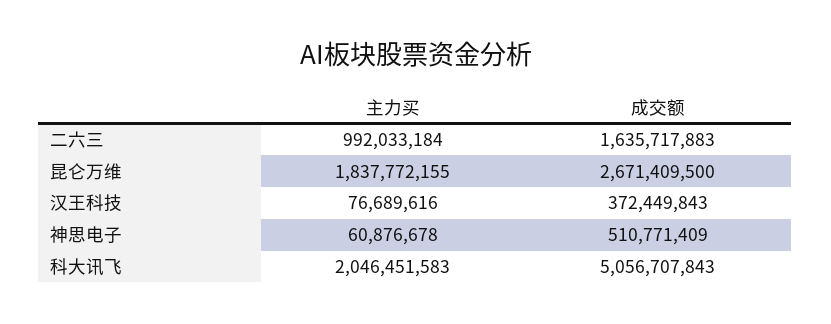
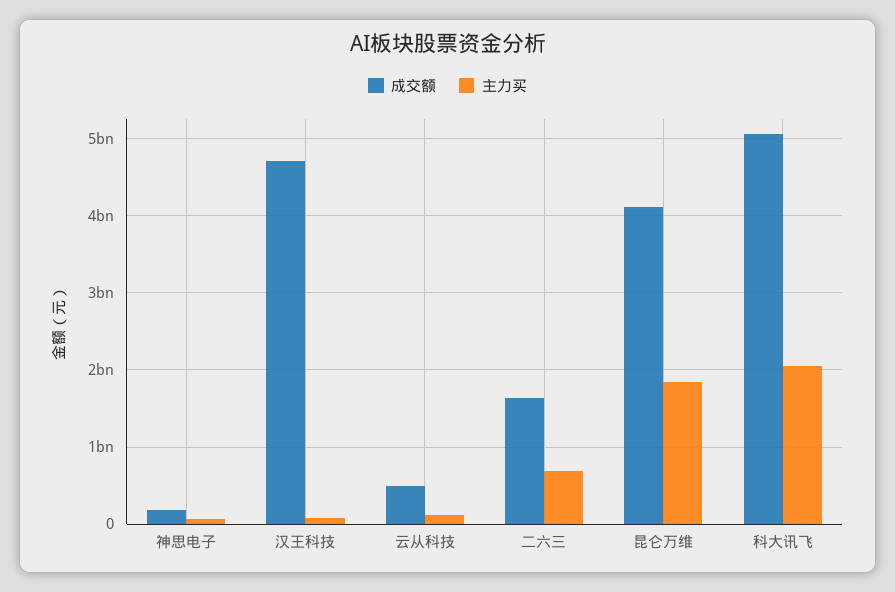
主力买, 二六三: 992033184 -> 700000000
成交额, 昆仑万维: 2671409500 -> 4100000000
成交额, 汉王科技: 372449843 -> 4700000000
成交额, 神思电子: 510771409 -> 200000000
成交额, 云从科技: none -> 500000000
主力买, 云从科技: none -> 100000000

